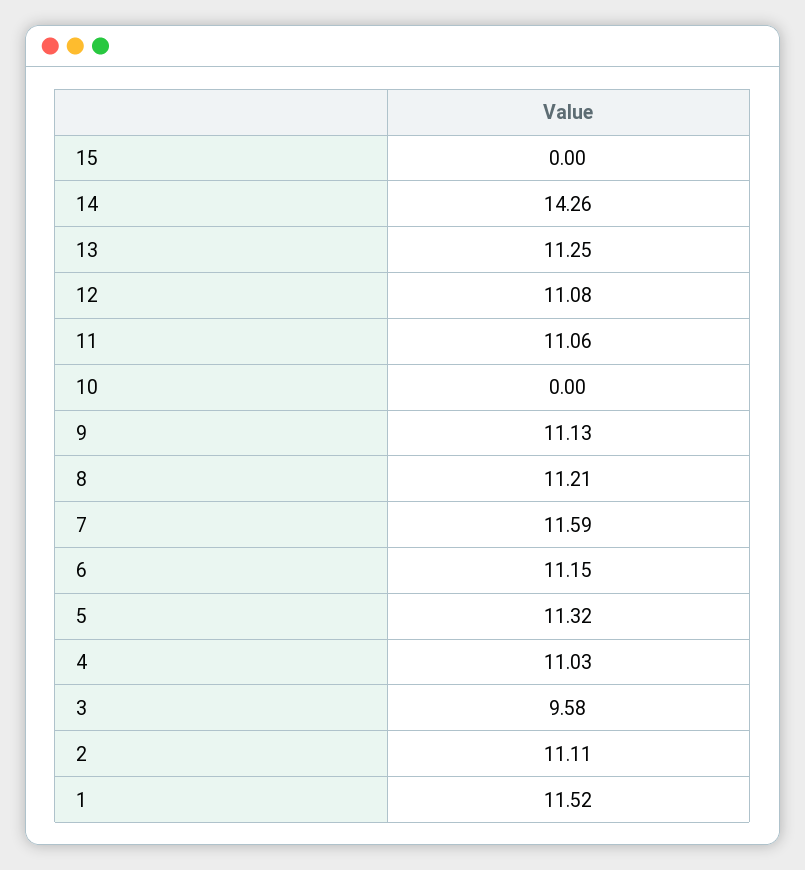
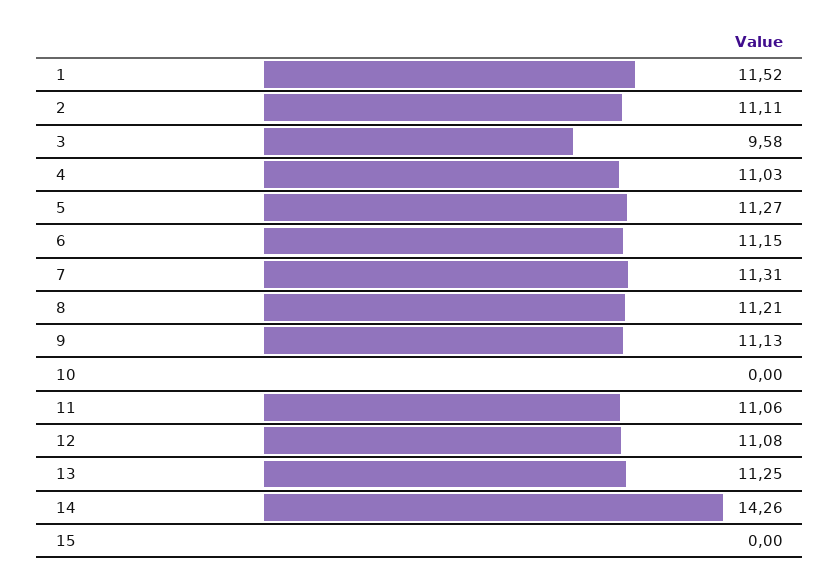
7: 11.59 -> 11.31
5: 11.32 -> 11.27

